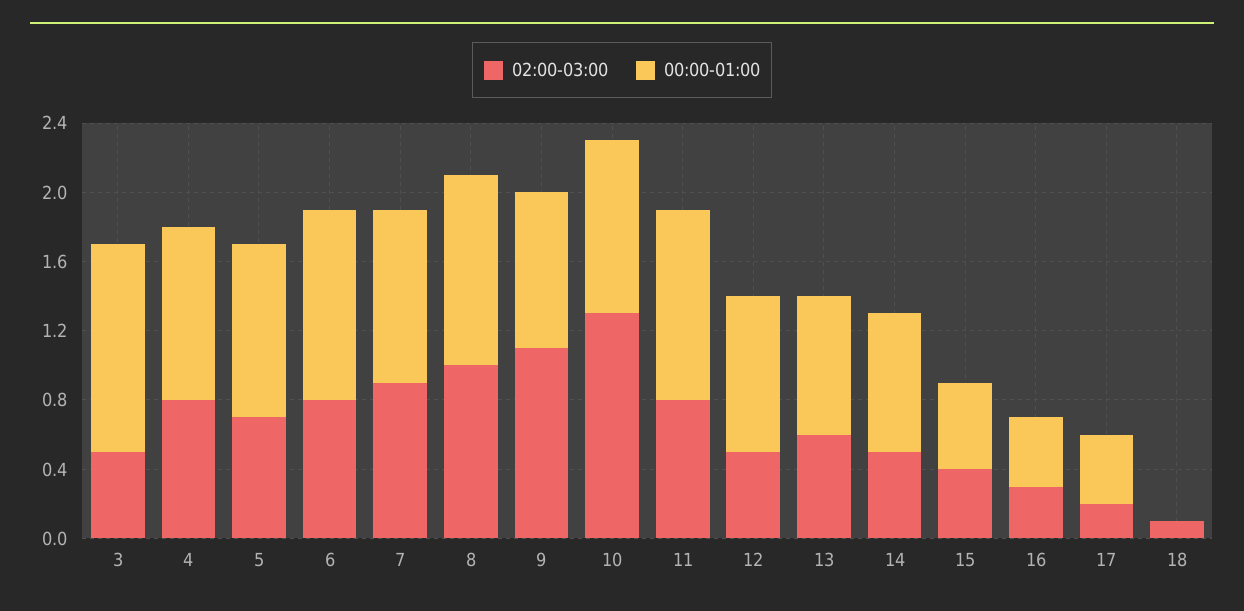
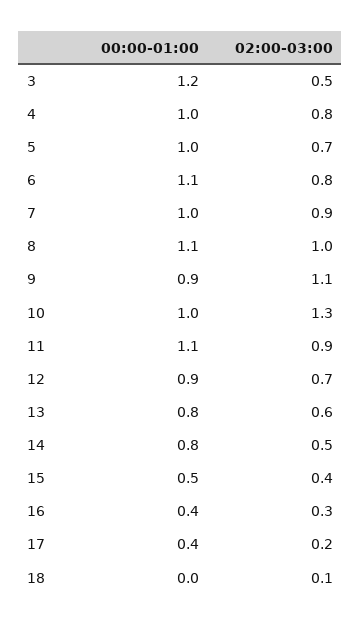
02:00-03:00, 11: 0.8 -> 0.9
02:00-03:00, 12: 0.5 -> 0.7

